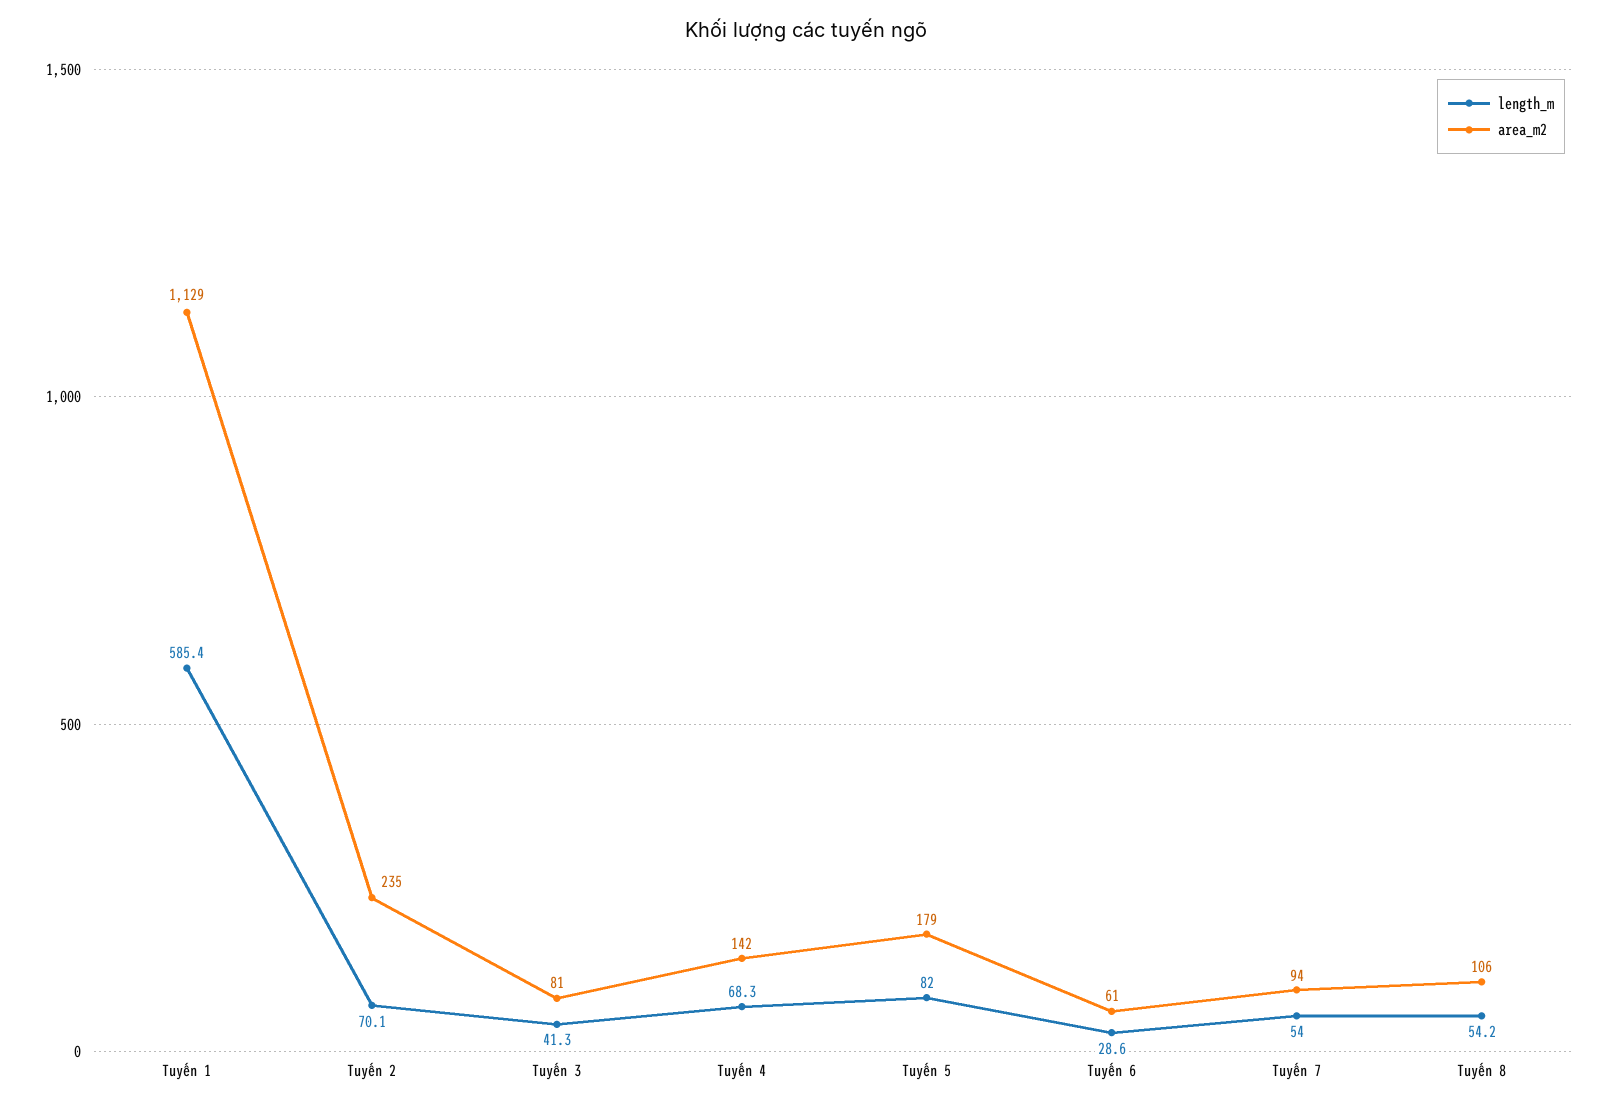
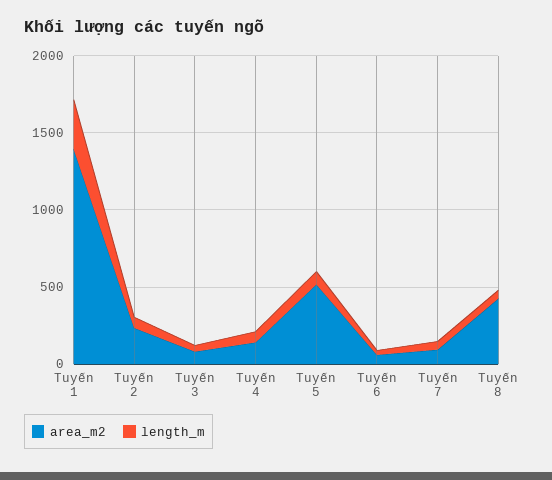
length_m, Tuyến 1: 585.4 -> 300
area_m2, Tuyến 1: 1129 -> 1400
area_m2, Tuyến 5: 179 -> 500
area_m2, Tuyến 8: 106 -> 400

